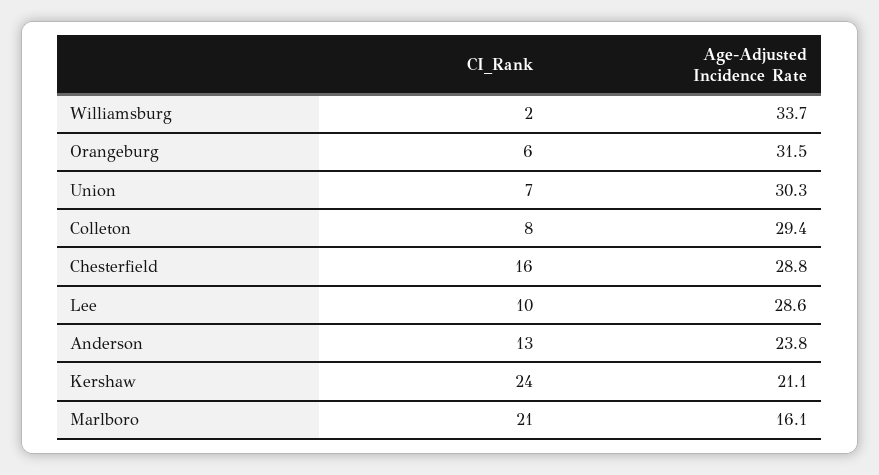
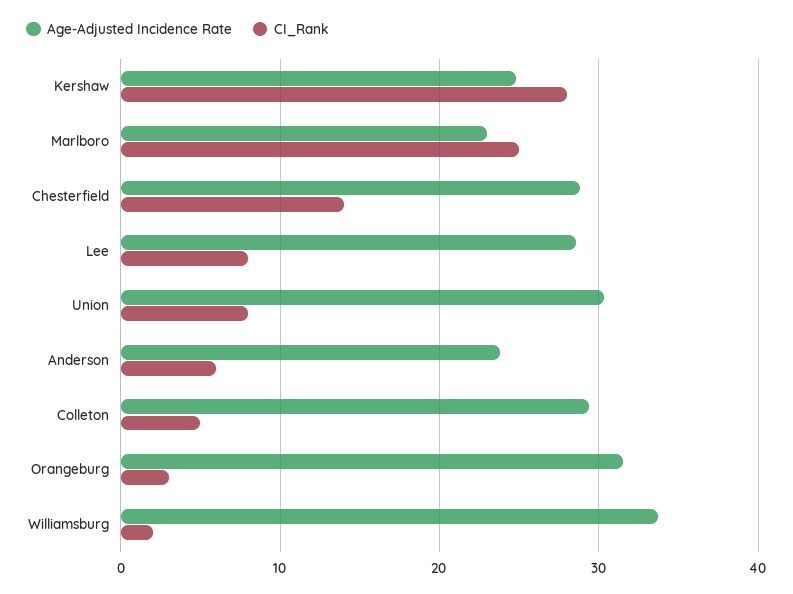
CI_Rank, Orangeburg: 6 -> 3
CI_Rank, Union: 7 -> 8
CI_Rank, Colleton: 8 -> 5
CI_Rank, Chesterfield: 16 -> 14
CI_Rank, Lee: 10 -> 8
CI_Rank, Anderson: 13 -> 6
CI_Rank, Kershaw: 24 -> 28
Age-Adjusted Incidence Rate, Kershaw: 21.1 -> 25
CI_Rank, Marlboro: 21 -> 25
Age-Adjusted Incidence Rate, Marlboro: 16.1 -> 23

